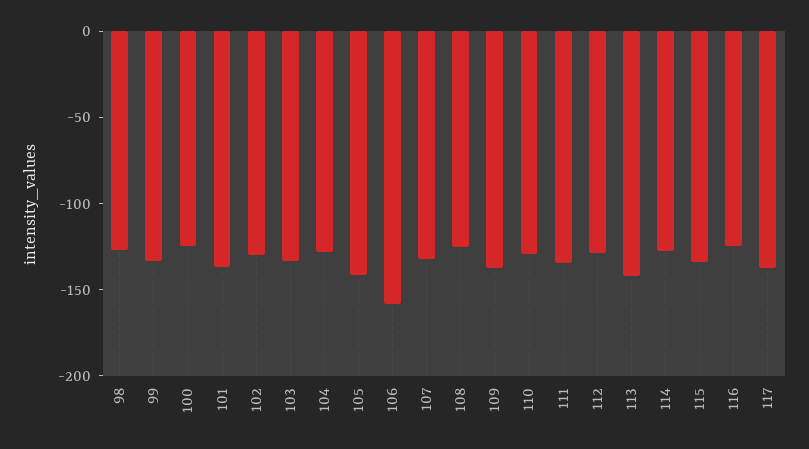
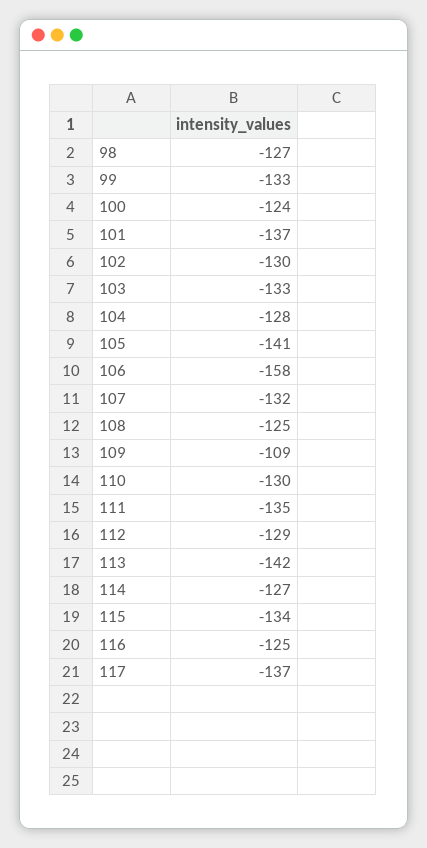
109: -140 -> -109

